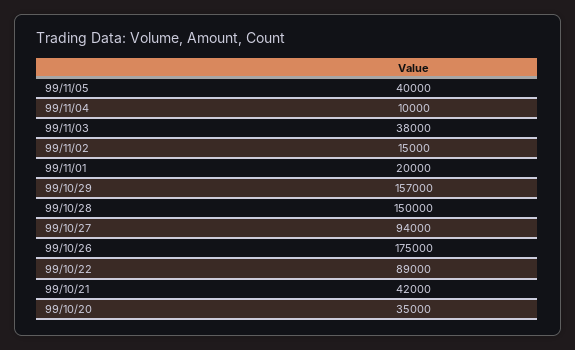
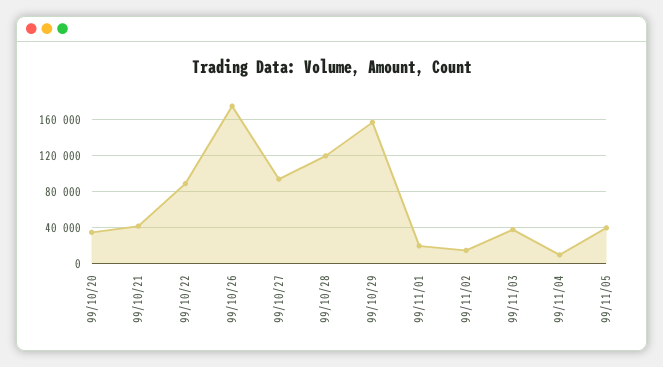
99/10/28: 150000 -> 120000

